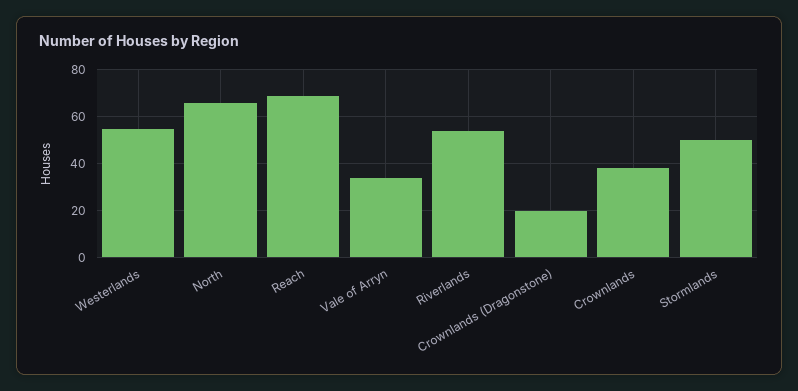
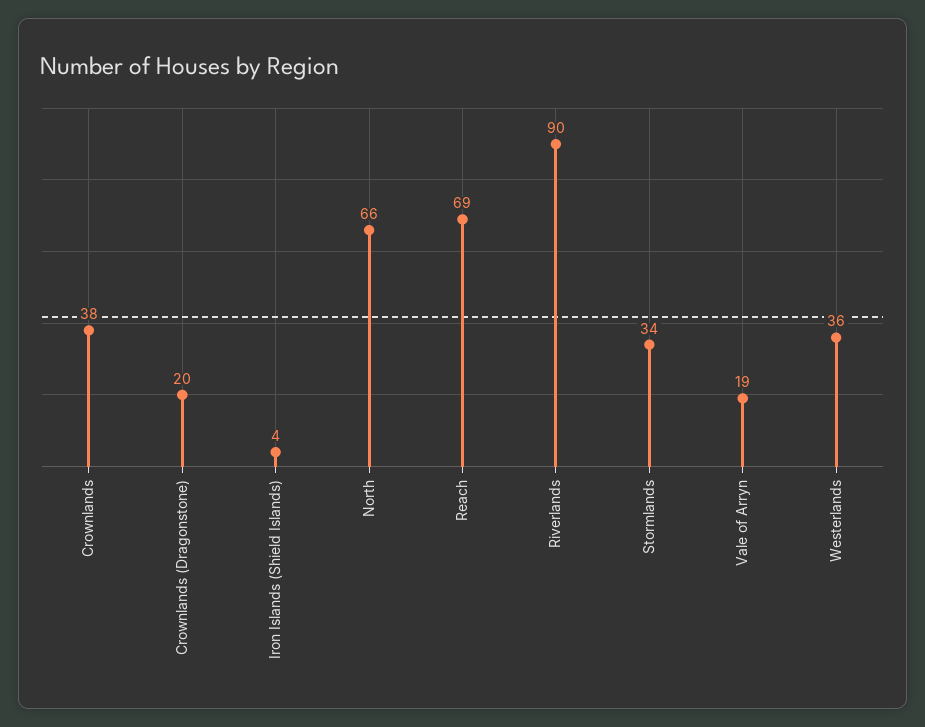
Westerlands: 55 -> 36
Vale of Arryn: 35 -> 19
Riverlands: 55 -> 90
Stormlands: 50 -> 34
Iron Islands (Shield Islands): none -> 4

